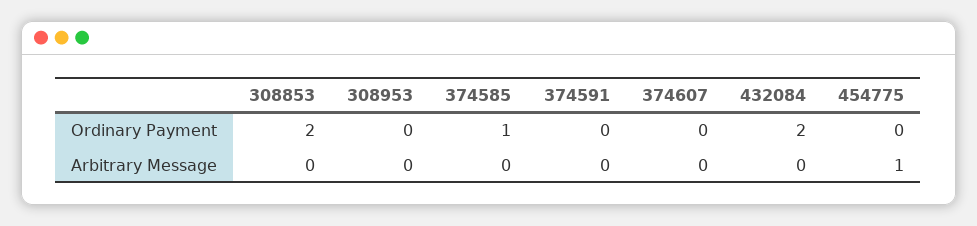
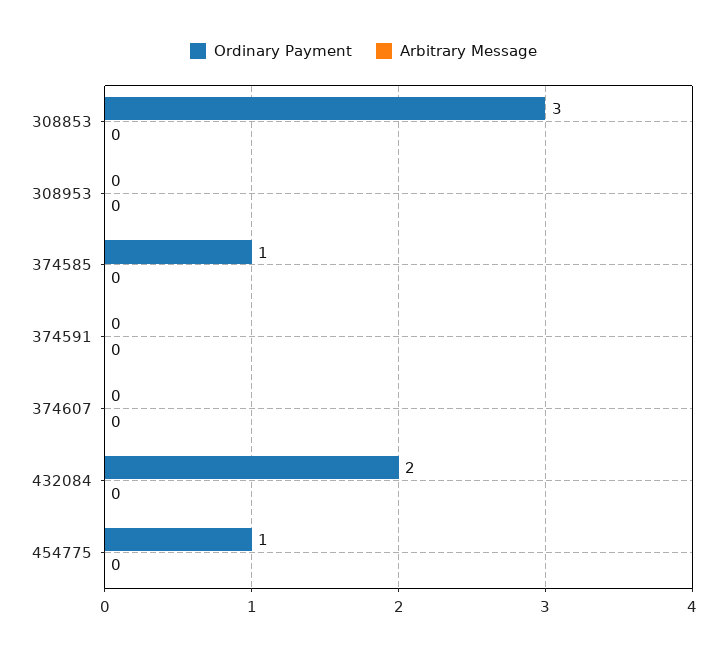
Ordinary Payment, 308853: 2 -> 3
Ordinary Payment, 454775: 0 -> 1
Arbitrary Message, 454775: 1 -> 0

